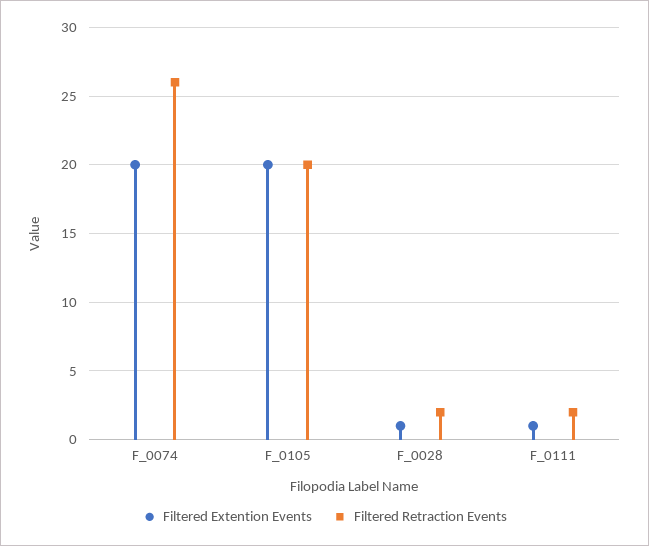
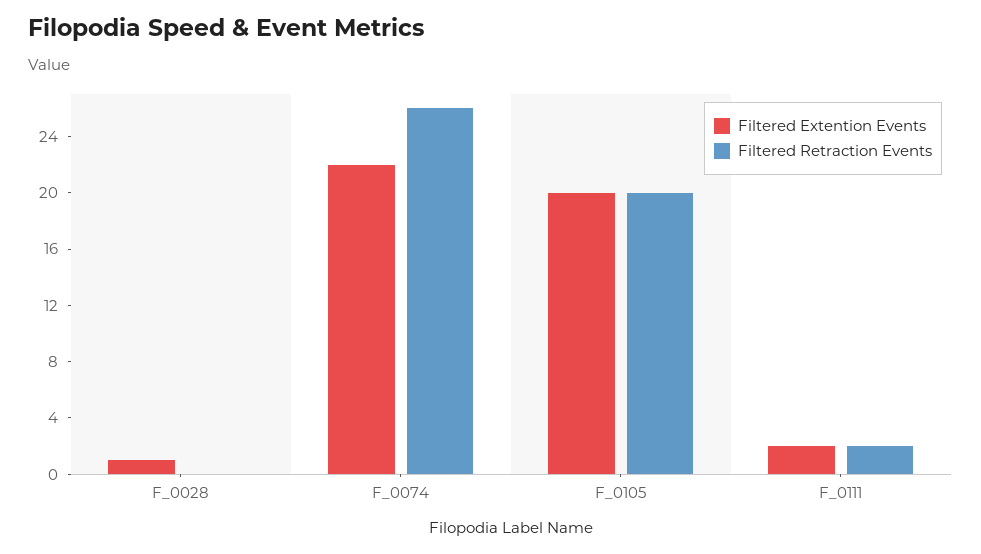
Filtered Extention Events, F_0074: 20 -> 22
Filtered Retraction Events, F_0028: 2 -> 0
Filtered Extention Events, F_0111: 1 -> 2

